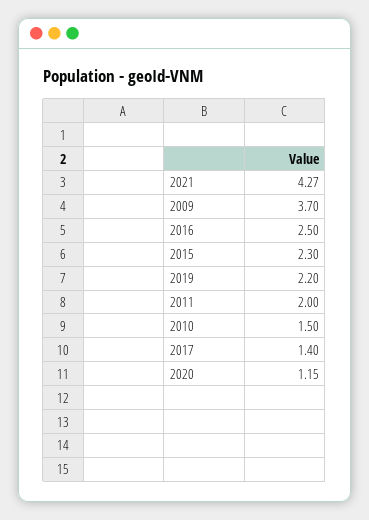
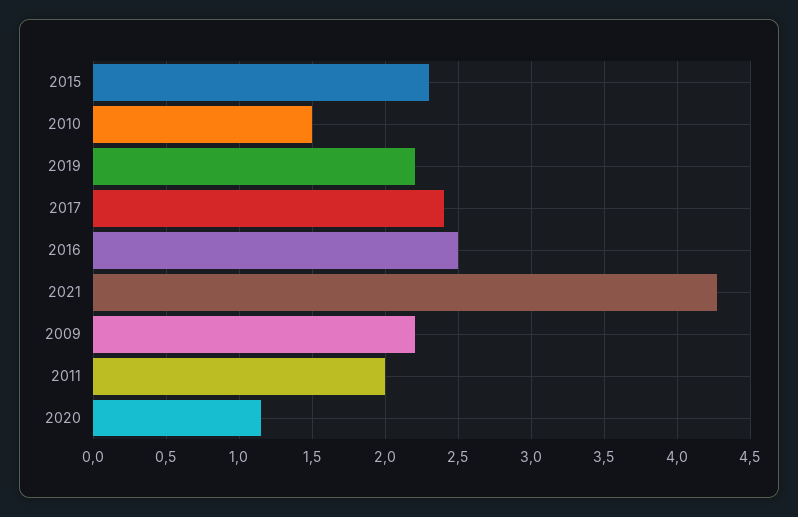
2009: 3.7 -> 2.2
2017: 1.4 -> 2.4

